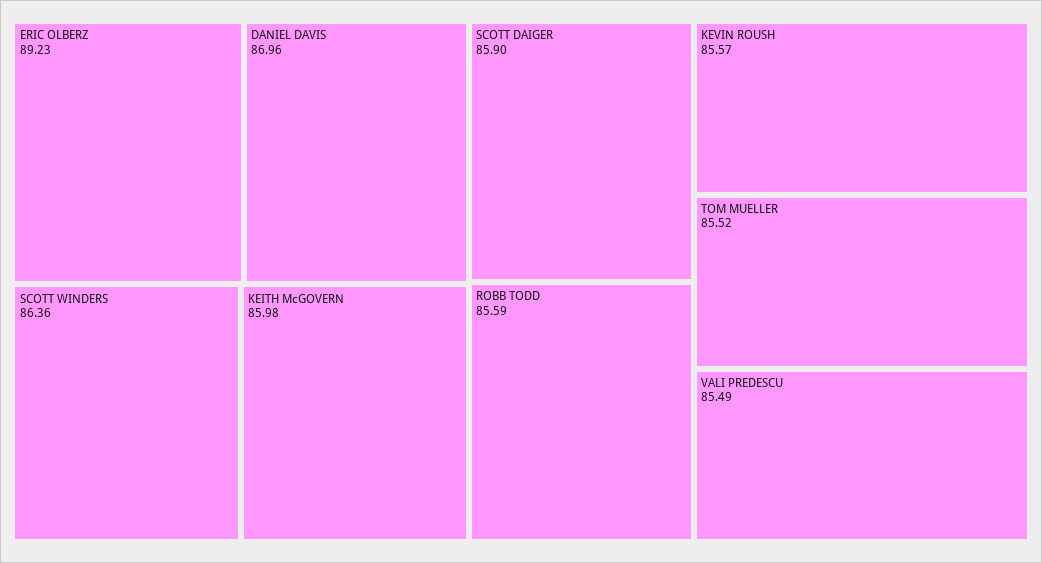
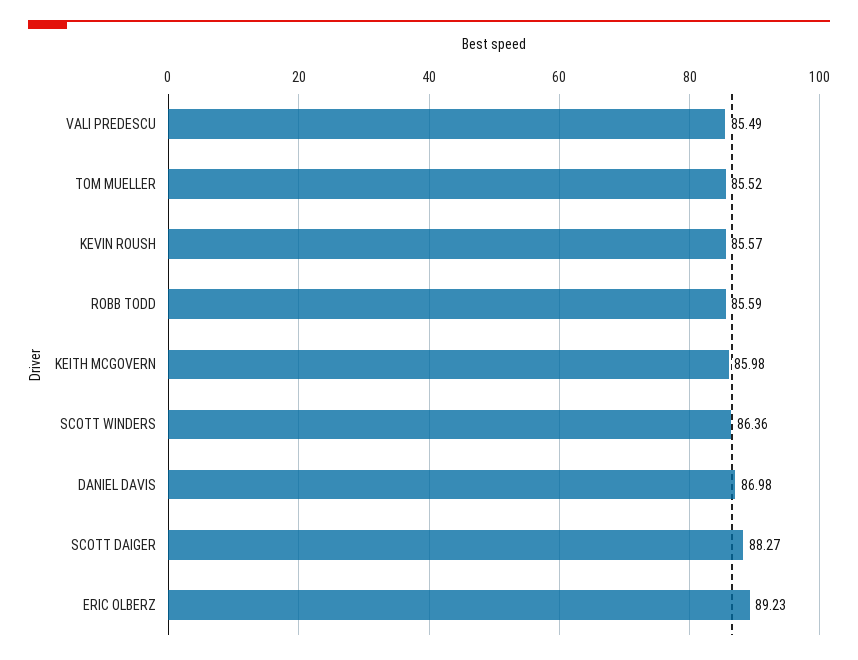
DANIEL DAVIS: 86.96 -> 86.98
SCOTT DAIGER: 85.9 -> 88.27

